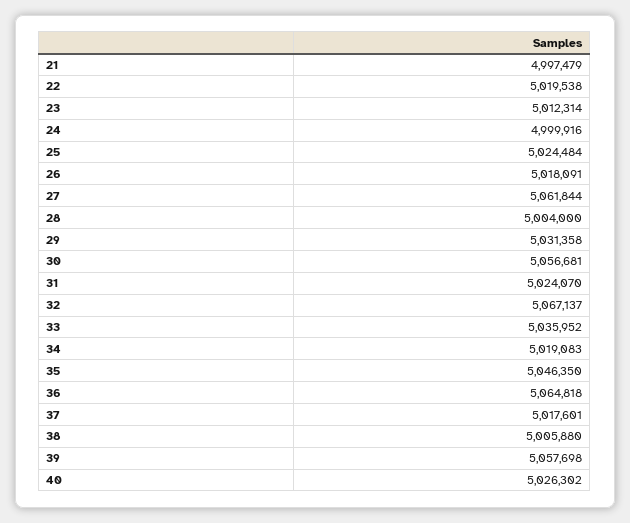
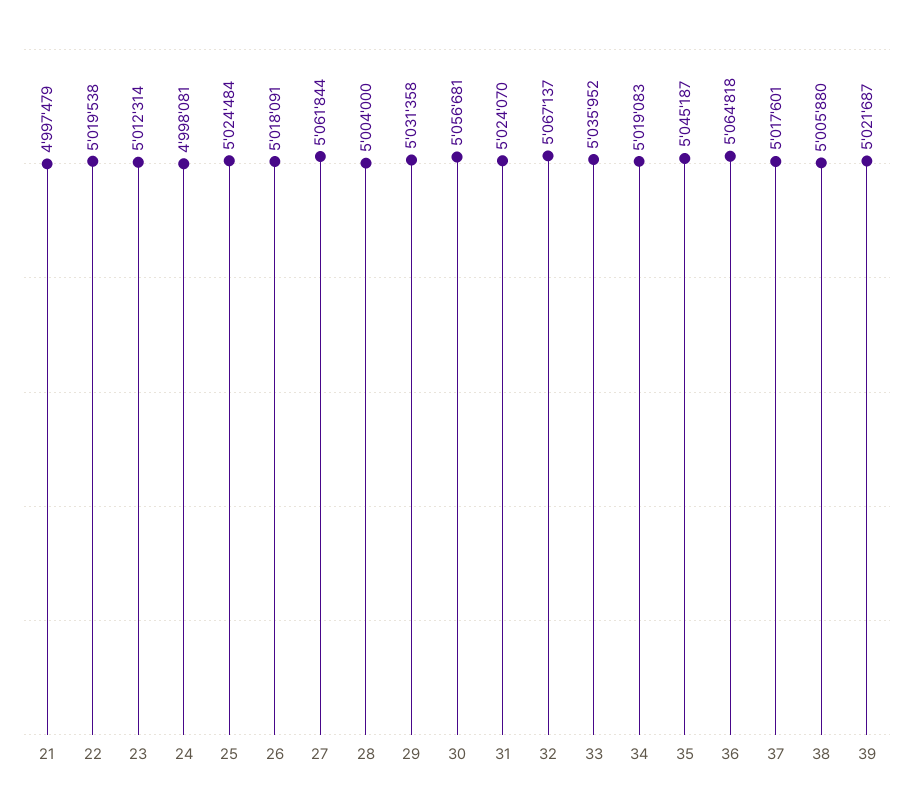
24: 4999916 -> 4998081
35: 5046350 -> 5045187
39: 5057698 -> 5021687
40: 5026302 -> none

